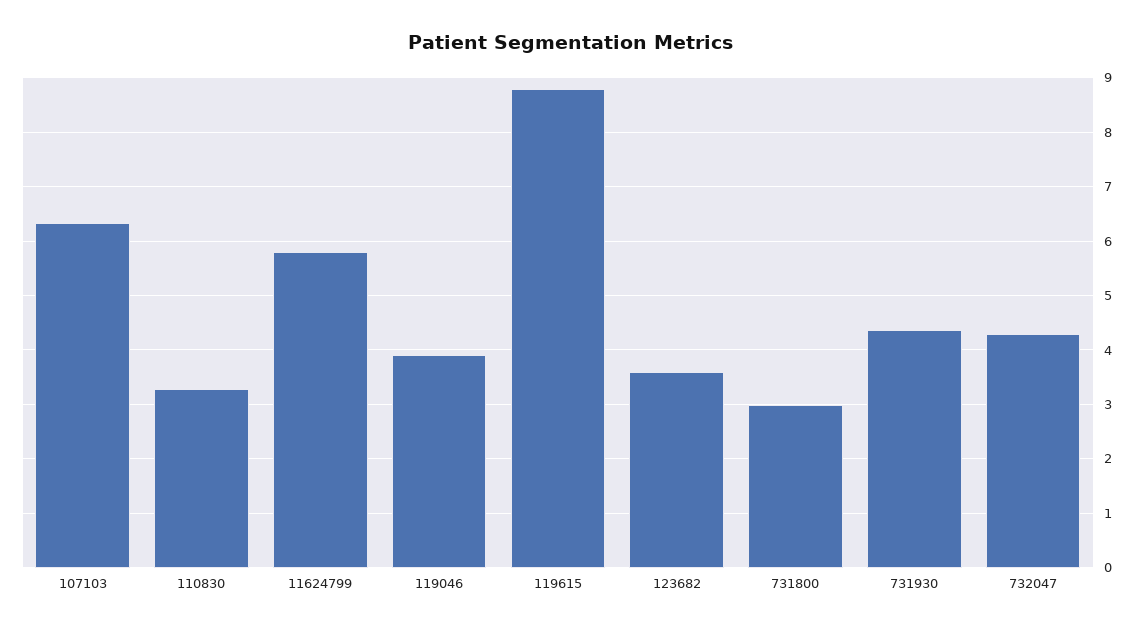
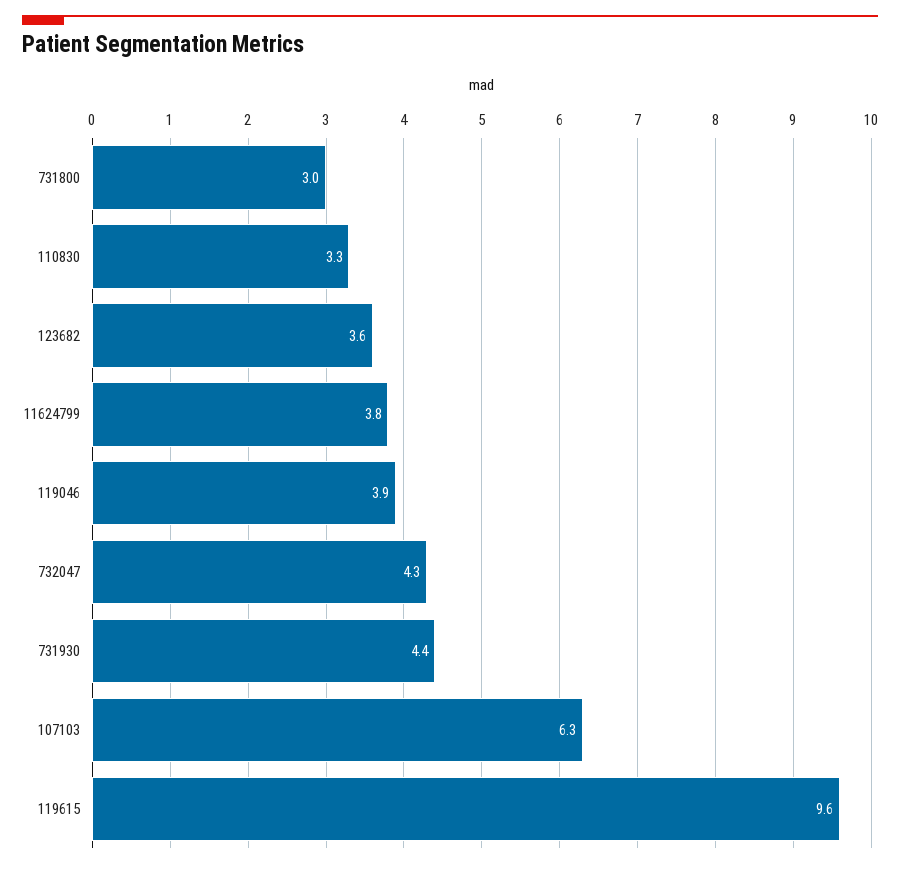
11624799: 5.8 -> 3.8
119615: 8.8 -> 9.6

